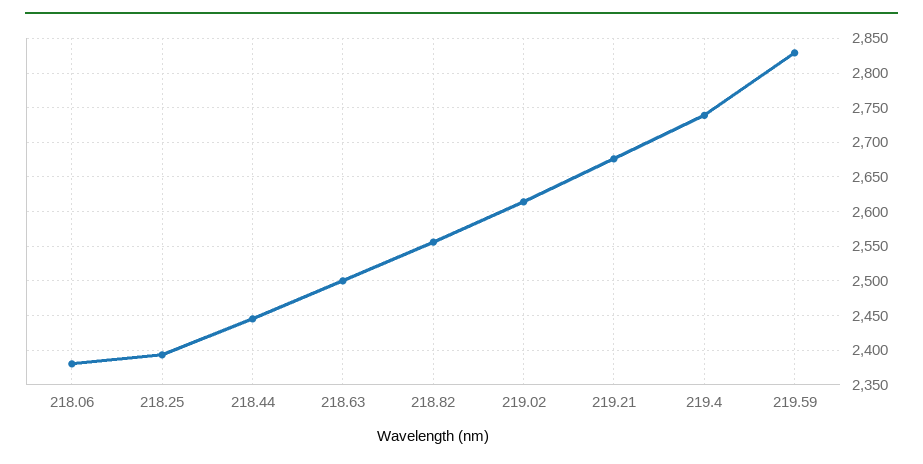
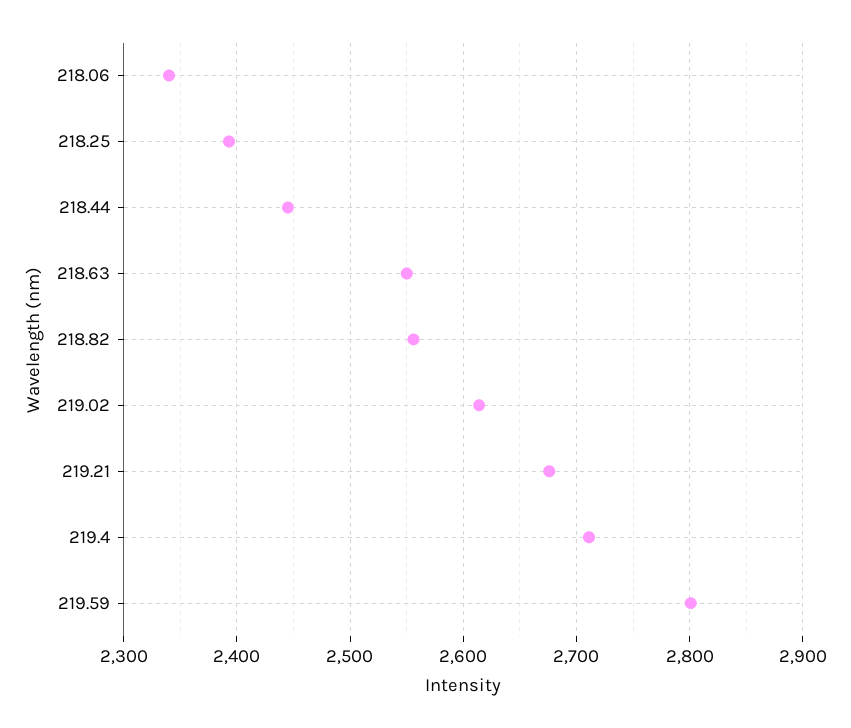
218.06: 2380 -> 2340
218.63: 2500 -> 2550
219.4: 2740 -> 2710
219.59: 2830 -> 2800

